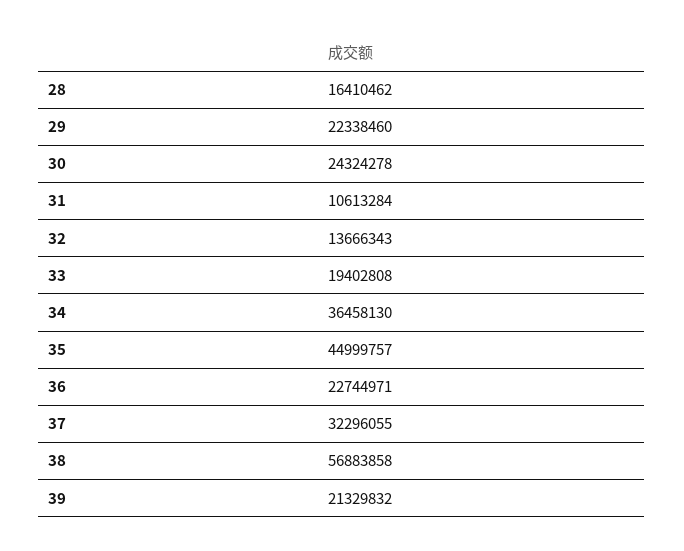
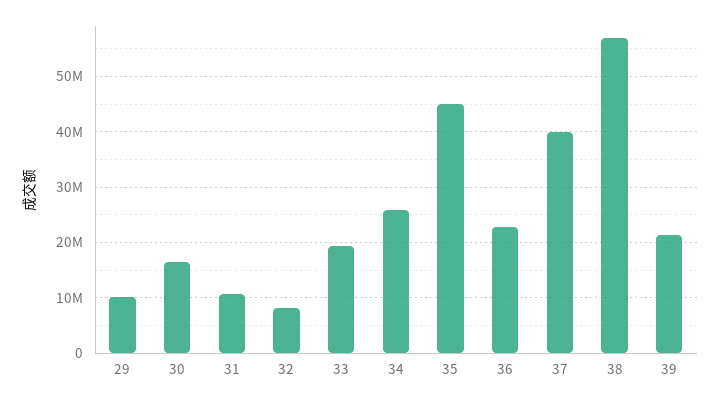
28: 16410462 -> none
29: 22338460 -> 10000000
30: 24324278 -> 16000000
32: 13666343 -> 8000000
34: 36458130 -> 26000000
37: 32296055 -> 40000000

